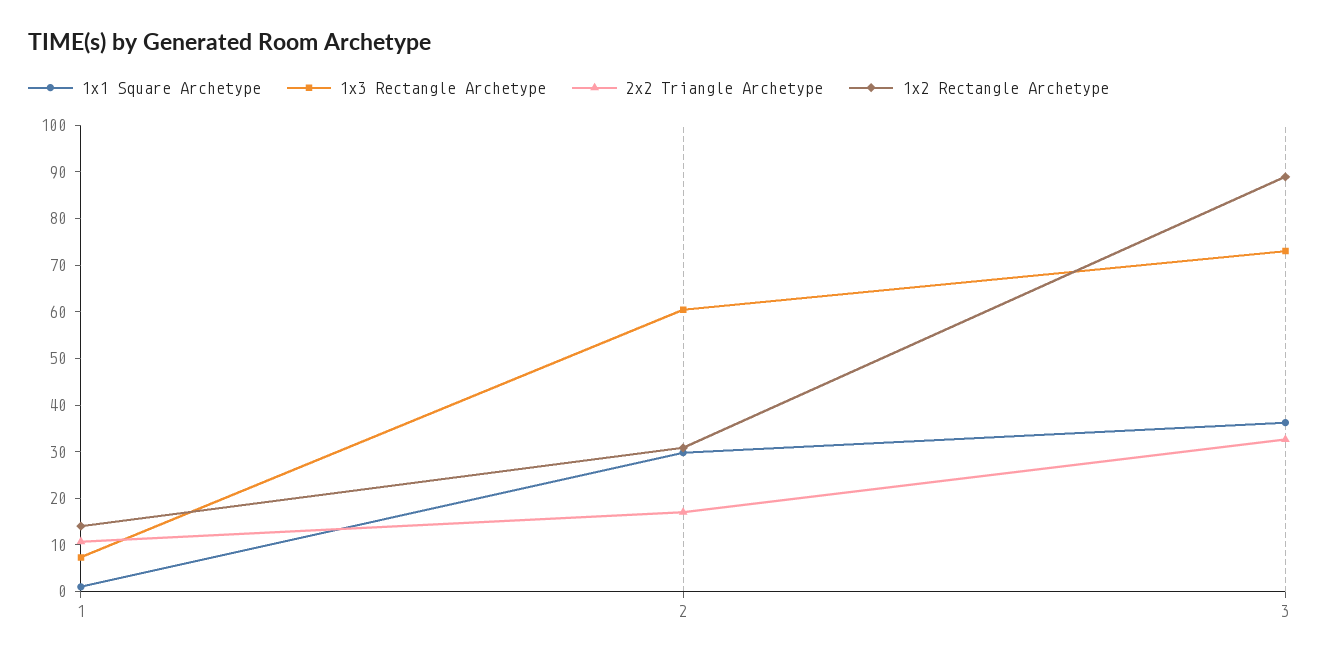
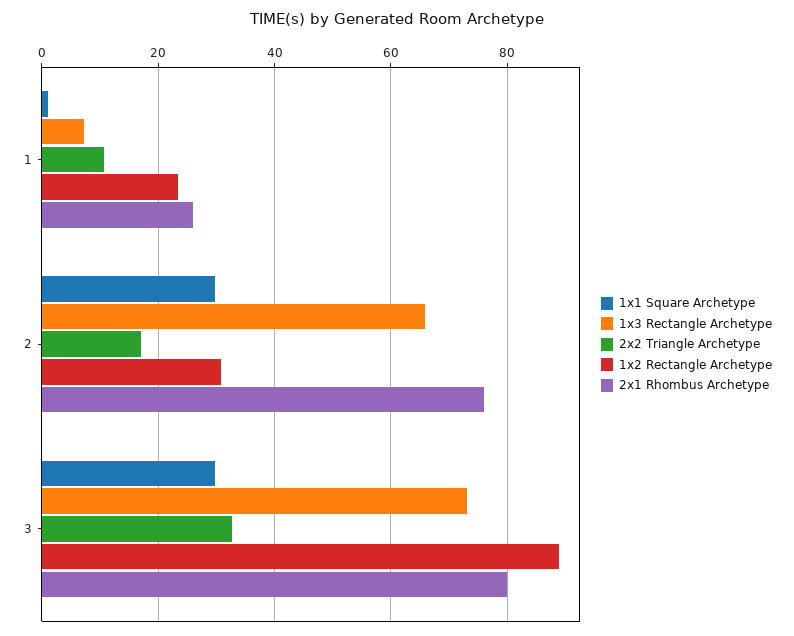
1x2 Rectangle Archetype, 1: 14 -> 24
1x3 Rectangle Archetype, 2: 60 -> 66
1x1 Square Archetype, 3: 36 -> 30
2x1 Rhombus Archetype, 1: none -> 26
2x1 Rhombus Archetype, 2: none -> 76
2x1 Rhombus Archetype, 3: none -> 80

